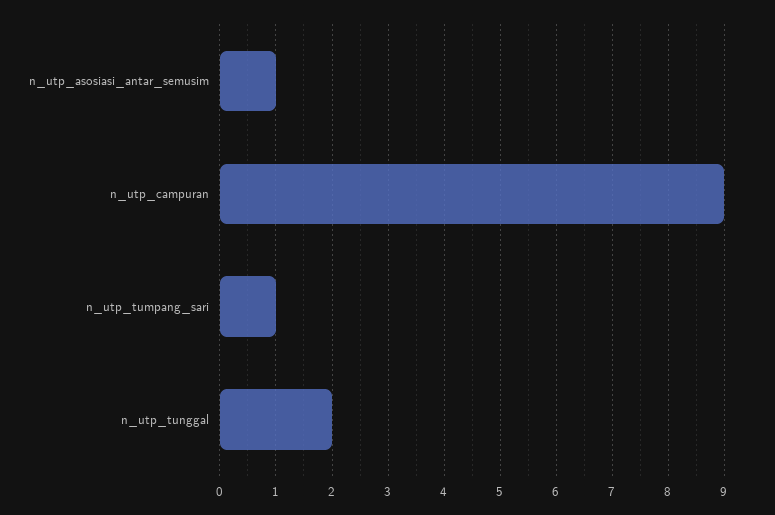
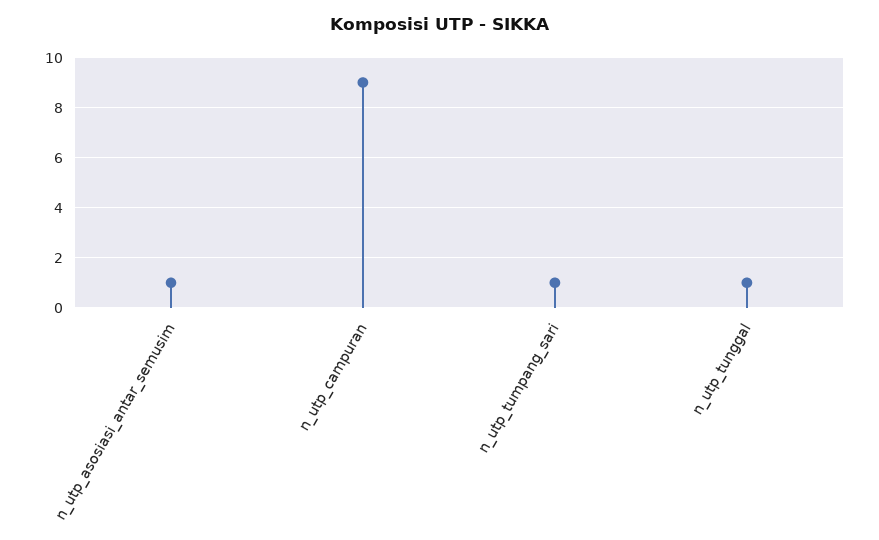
n_utp_tunggal: 2 -> 1

